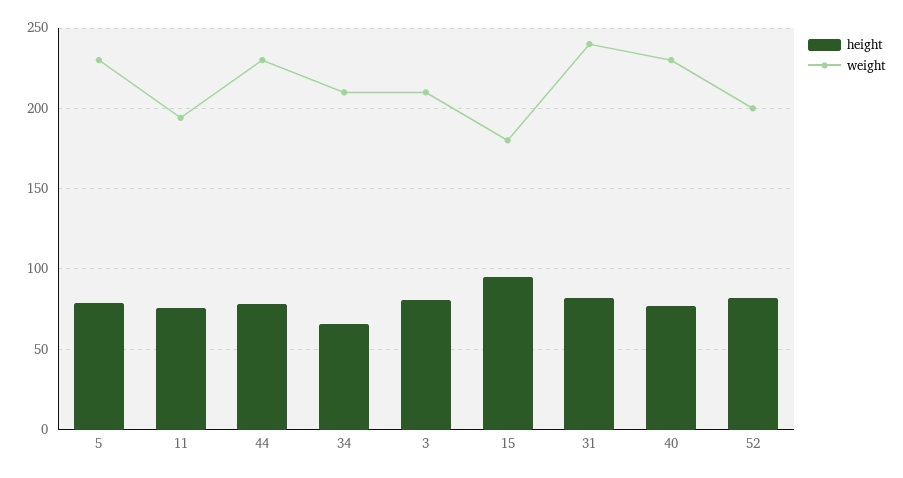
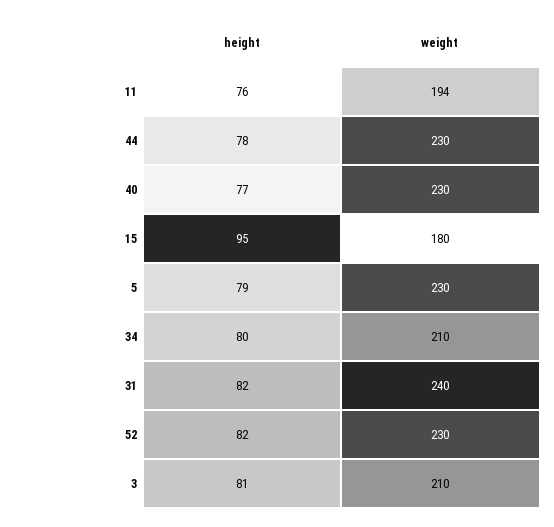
height, 34: 65 -> 80
weight, 52: 200 -> 230

